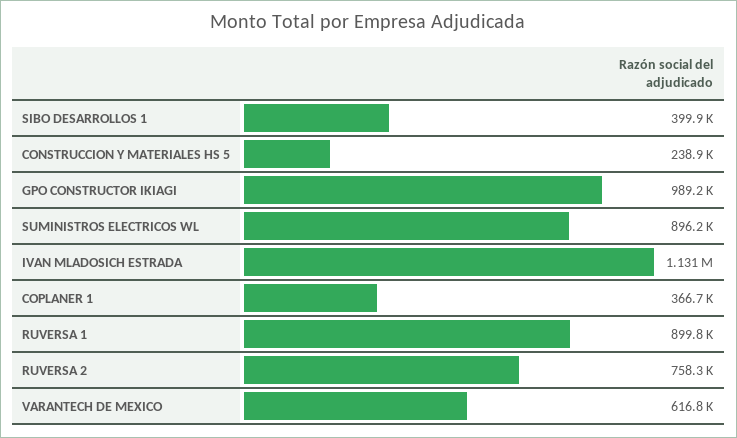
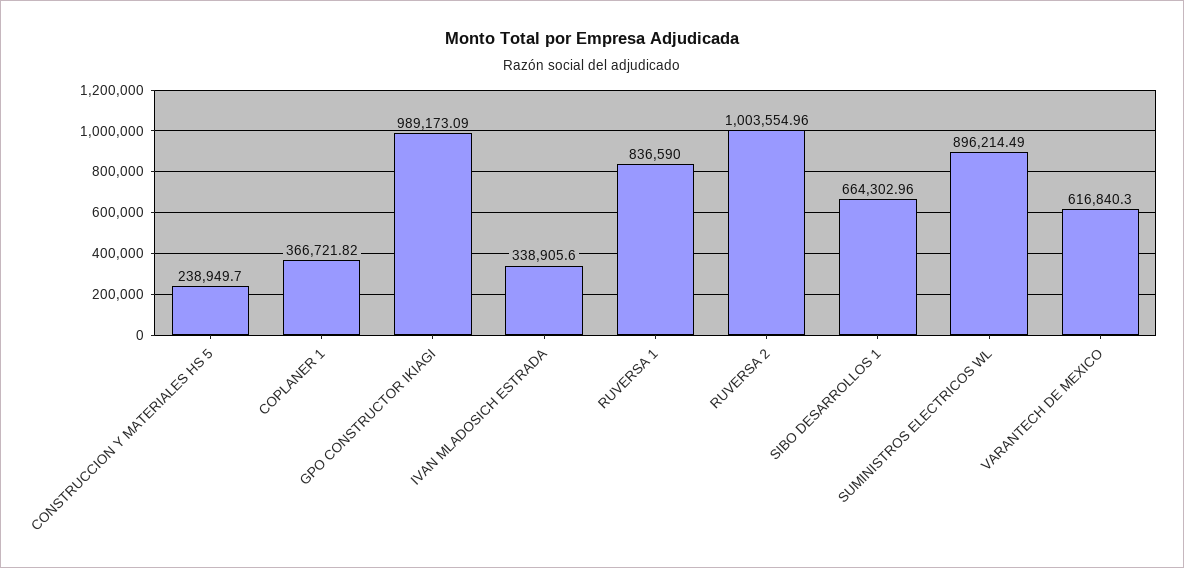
SIBO DESARROLLOS 1: 399900 -> 664302.96
IVAN MLADOSICH ESTRADA: 1131000 -> 338905.6
RUVERSA 1: 899800 -> 836590
RUVERSA 2: 758300 -> 1003554.96

